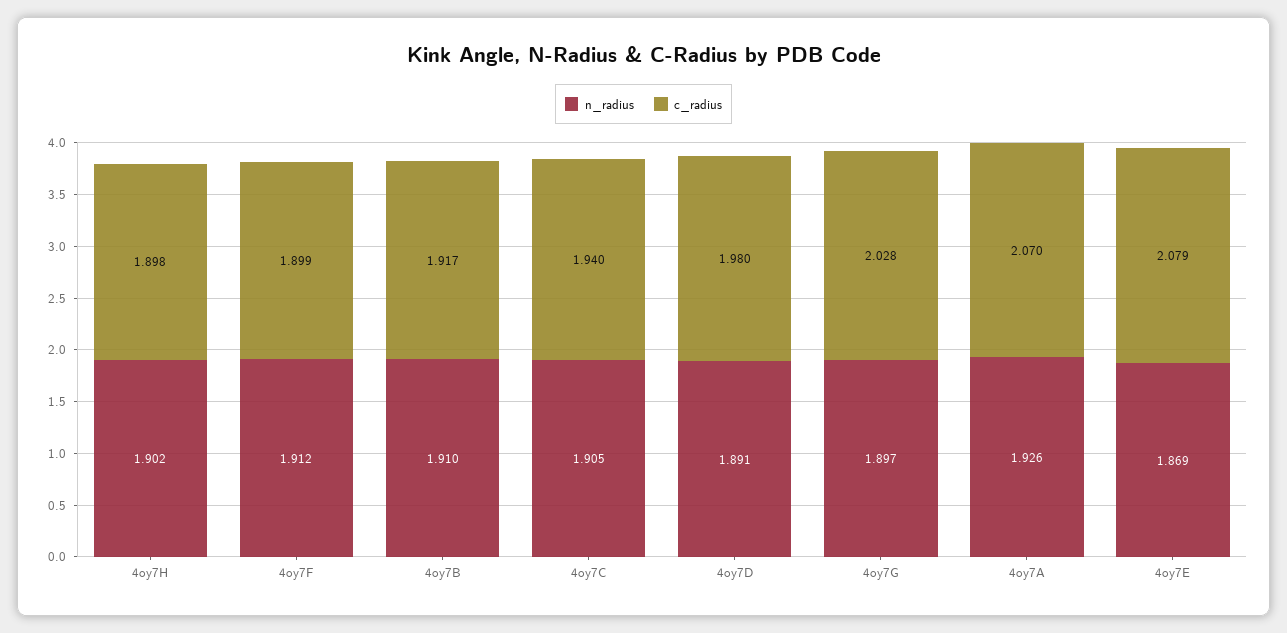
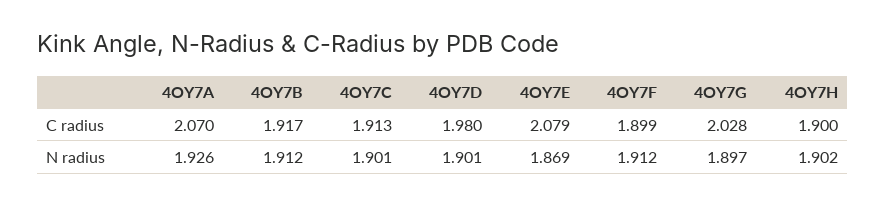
c_radius, 4oy7H: 1.898 -> 1.9
n_radius, 4oy7B: 1.91 -> 1.912
n_radius, 4oy7C: 1.905 -> 1.901
c_radius, 4oy7C: 1.94 -> 1.913
n_radius, 4oy7D: 1.891 -> 1.901

